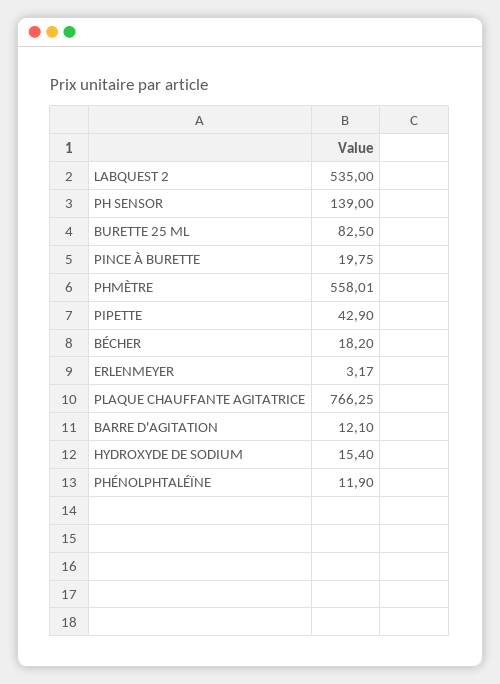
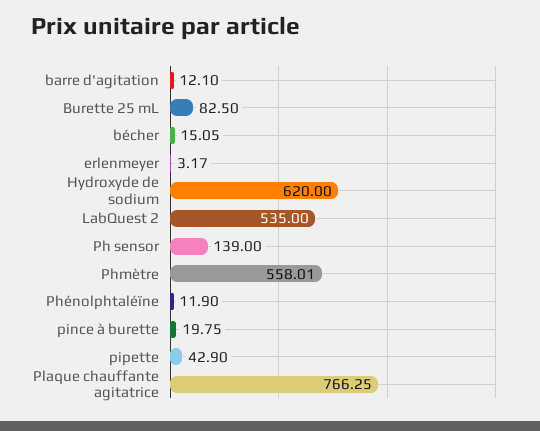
BÉCHER: 18.2 -> 15.05
HYDROXYDE DE SODIUM: 15.4 -> 620

